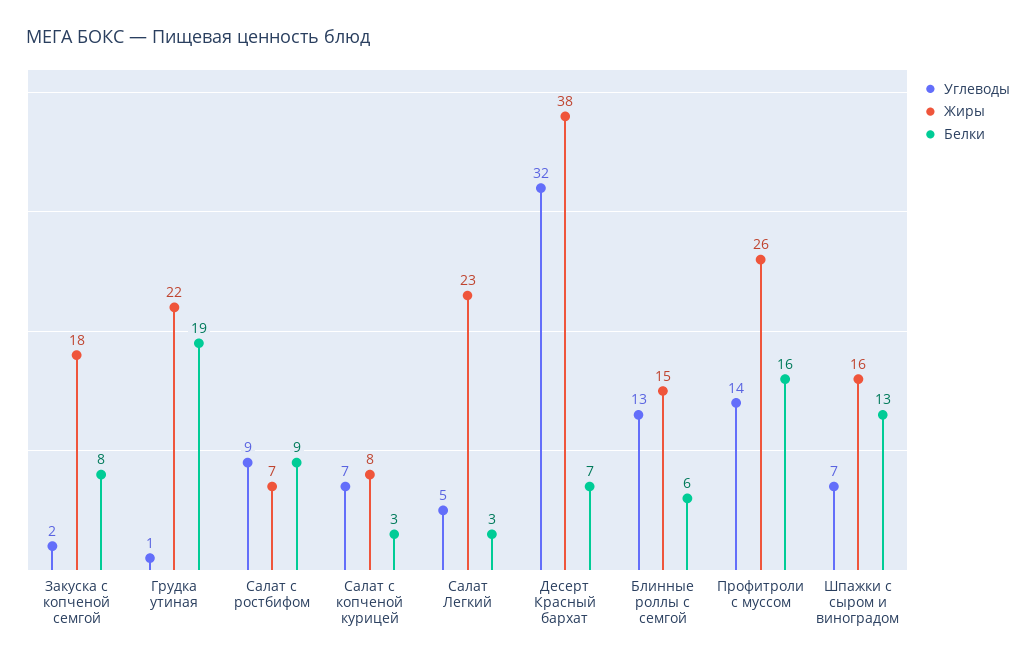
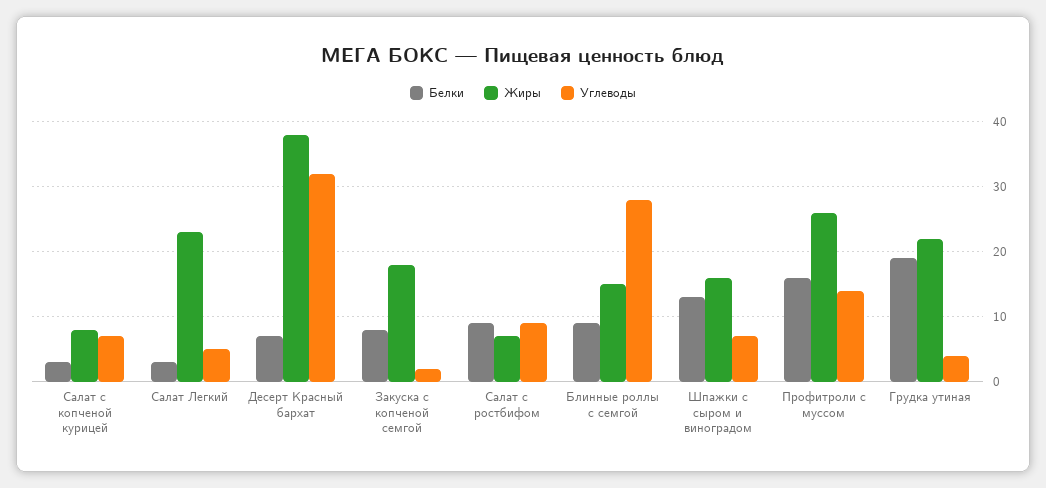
Углеводы, Грудка утиная: 1 -> 4
Углеводы, Блинные роллы с семгой: 13 -> 28
Белки, Блинные роллы с семгой: 6 -> 9

